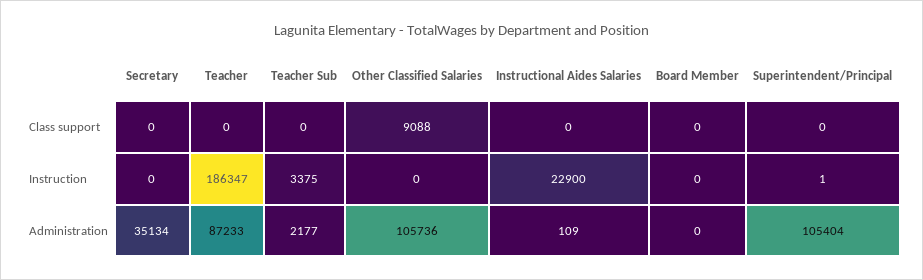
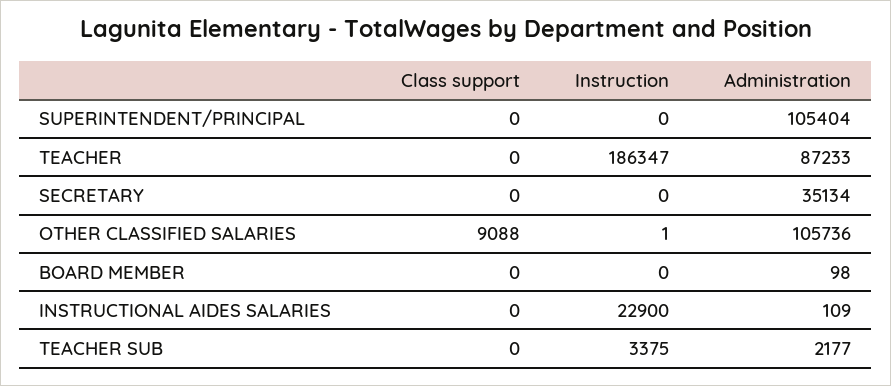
Other Classified Salaries, Instruction: 0 -> 1
Superintendent/Principal, Instruction: 1 -> 0
Board Member, Administration: 0 -> 98

